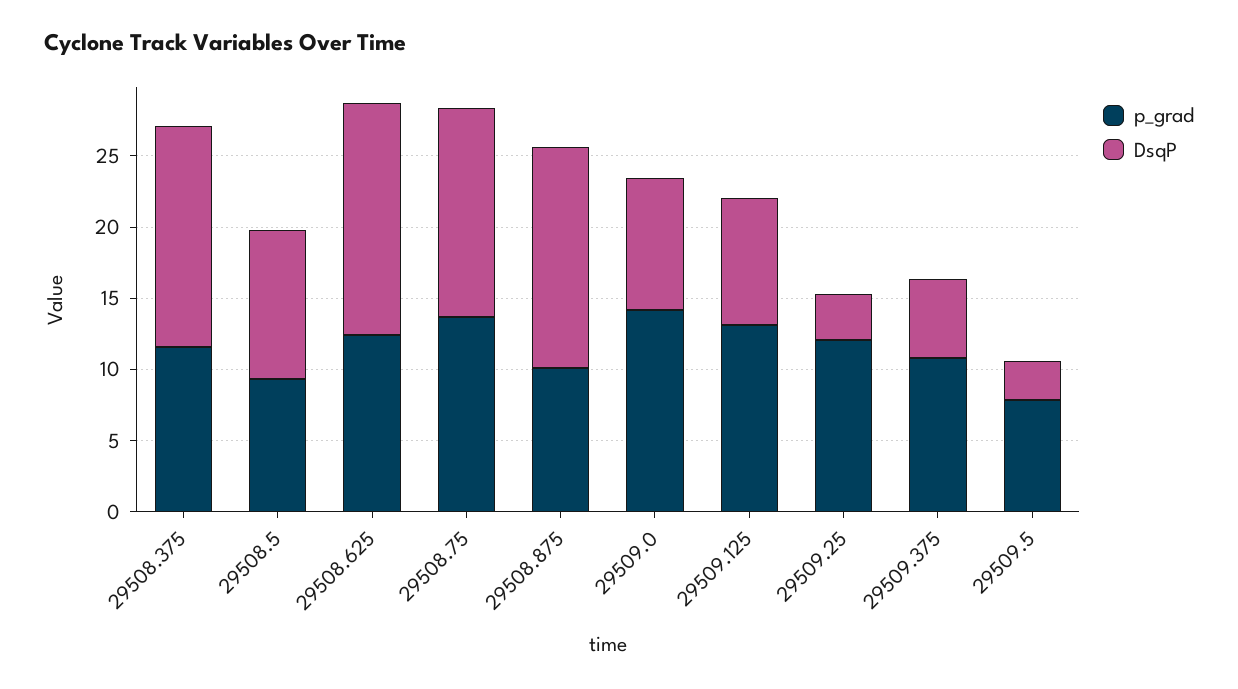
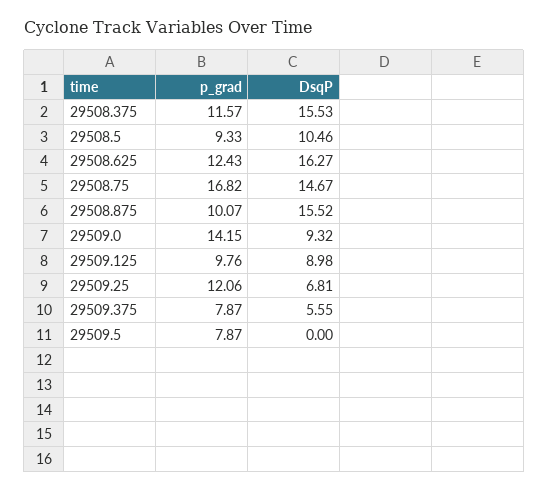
p_grad, 29508.75: 14 -> 16.82
p_grad, 29509.125: 13 -> 9.76
DsqP, 29509.25: 3 -> 6.81
p_grad, 29509.375: 11 -> 7.87
DsqP, 29509.5: 3 -> 0

